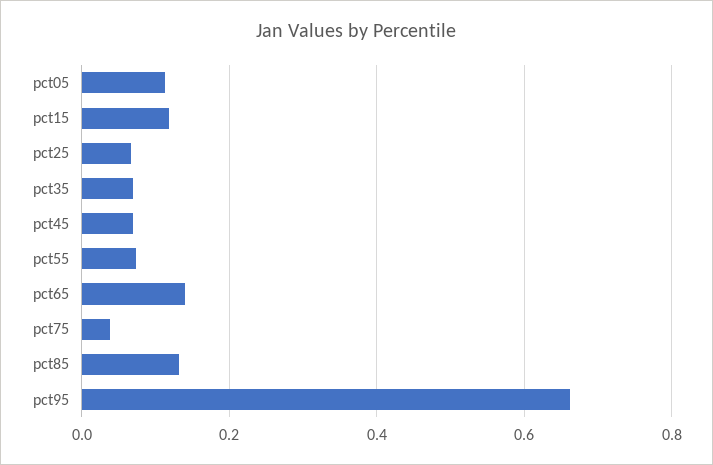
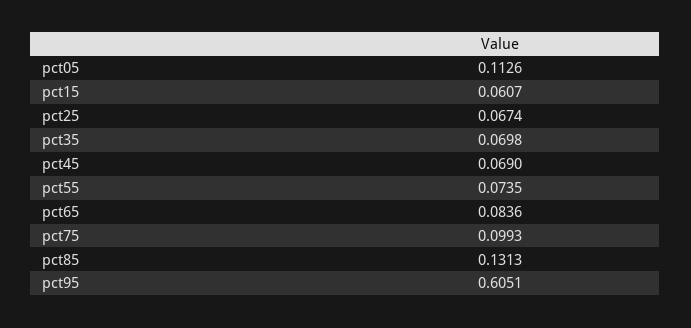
pct15: 0.12 -> 0.0607
pct65: 0.14 -> 0.0836
pct75: 0.04 -> 0.0993
pct95: 0.66 -> 0.6051

